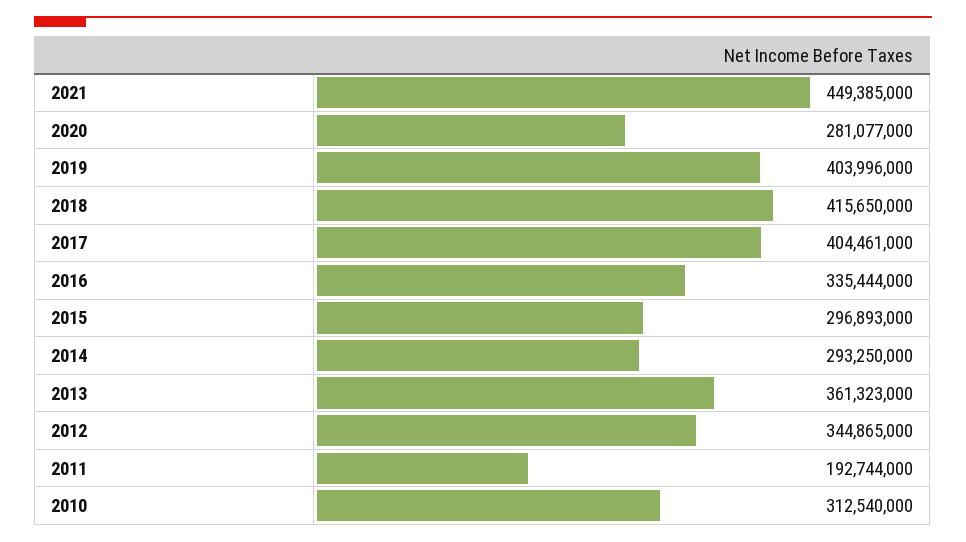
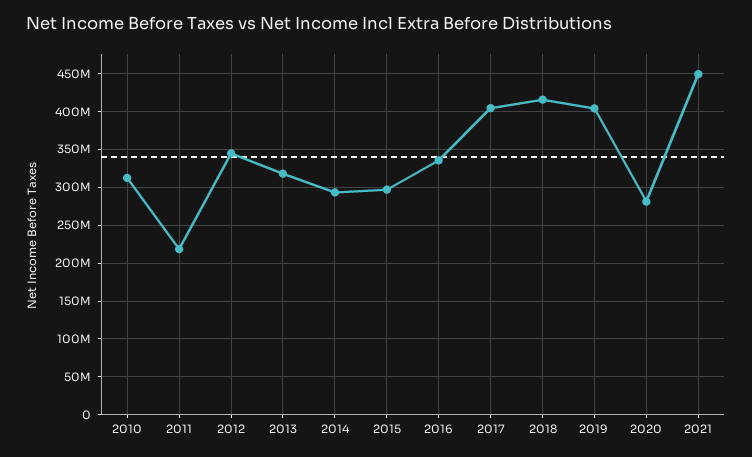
2013: 361323000 -> 320000000
2011: 192744000 -> 220000000

